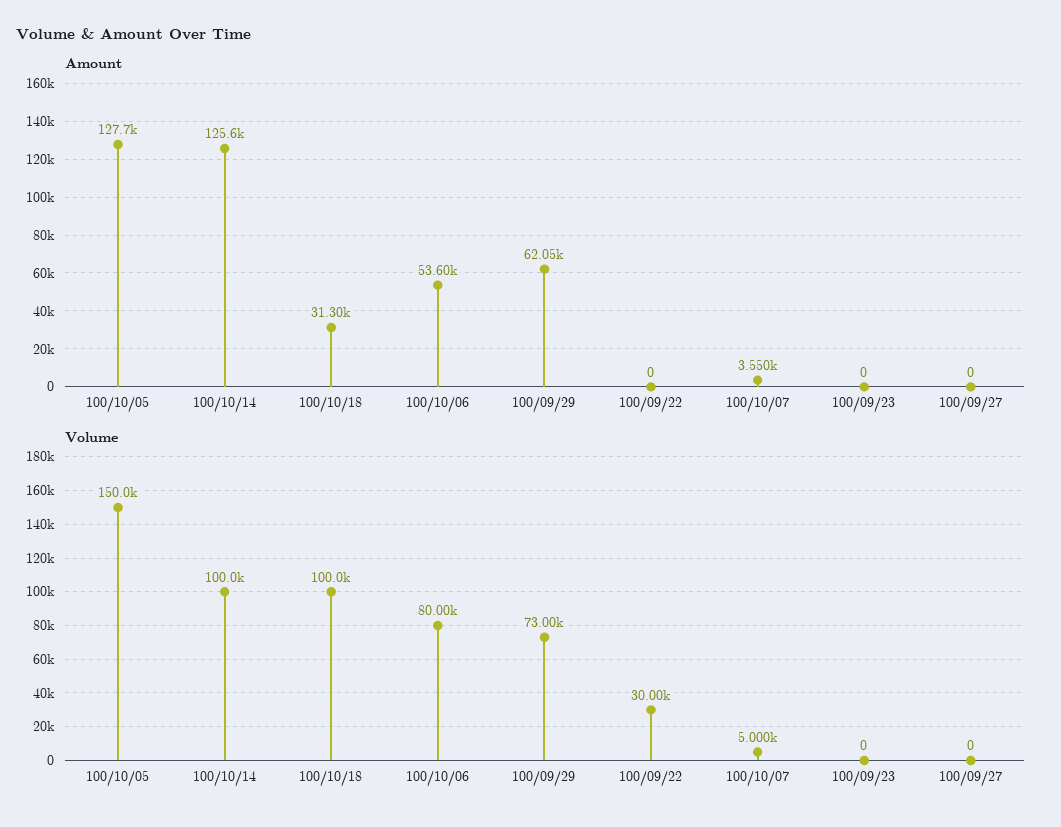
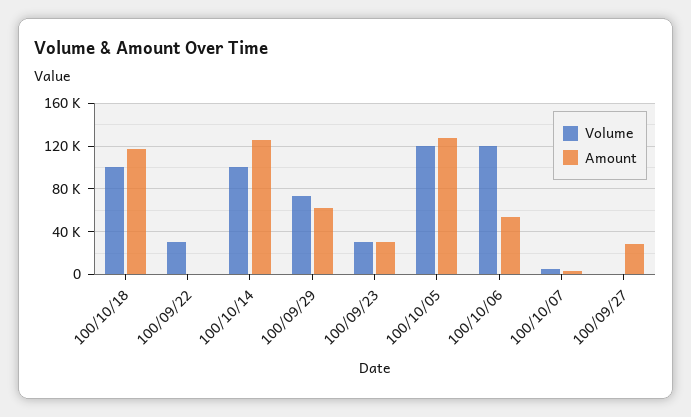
Amount, 100/10/18: 31300 -> 120000
Amount, 100/09/23: 0 -> 30000
Amount, 100/09/27: 0 -> 30000
Volume, 100/10/05: 150000 -> 120000
Volume, 100/10/06: 80000 -> 120000
Volume, 100/09/23: 0 -> 30000

